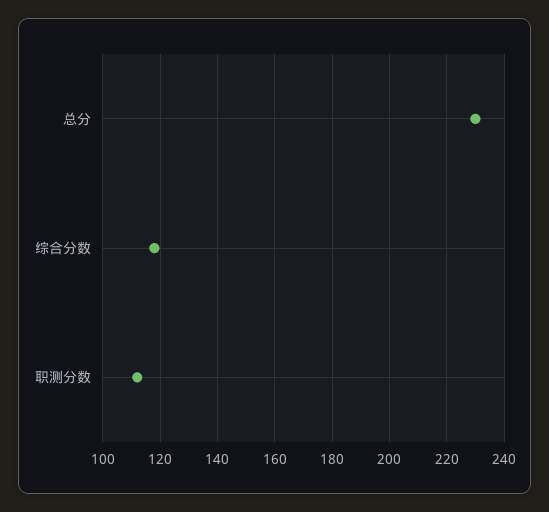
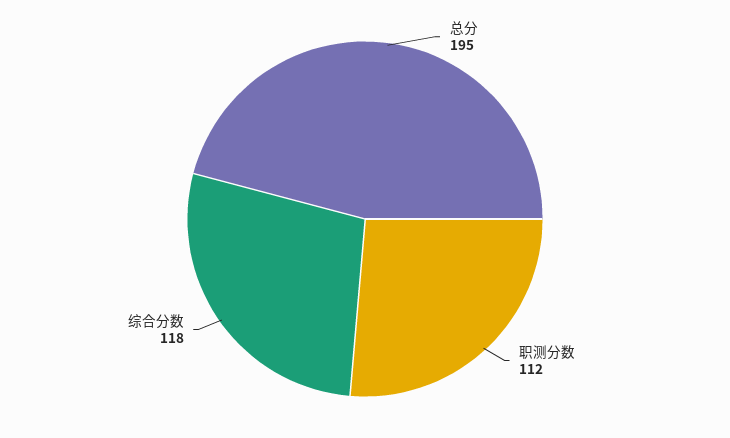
总分: 230 -> 195

